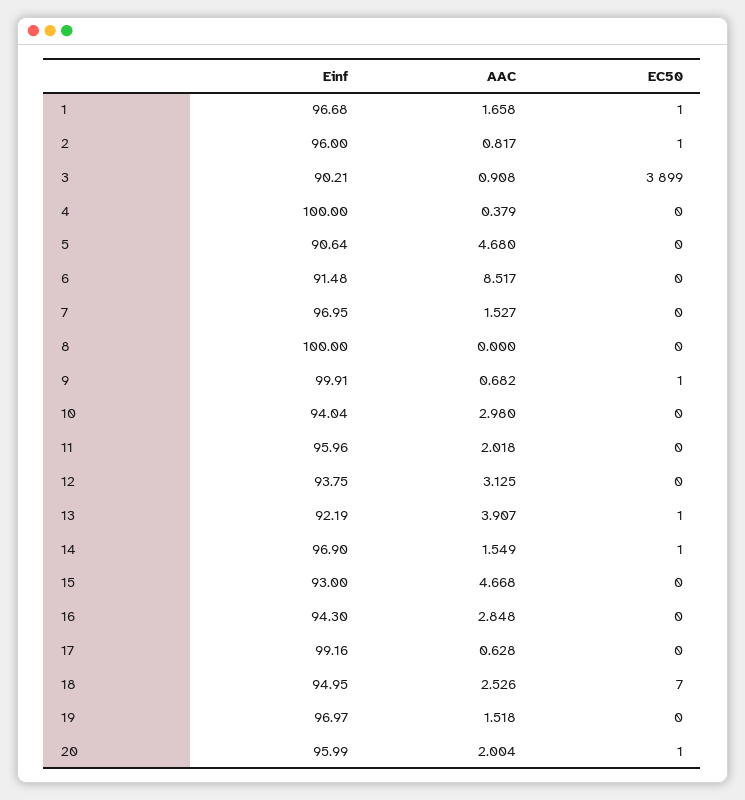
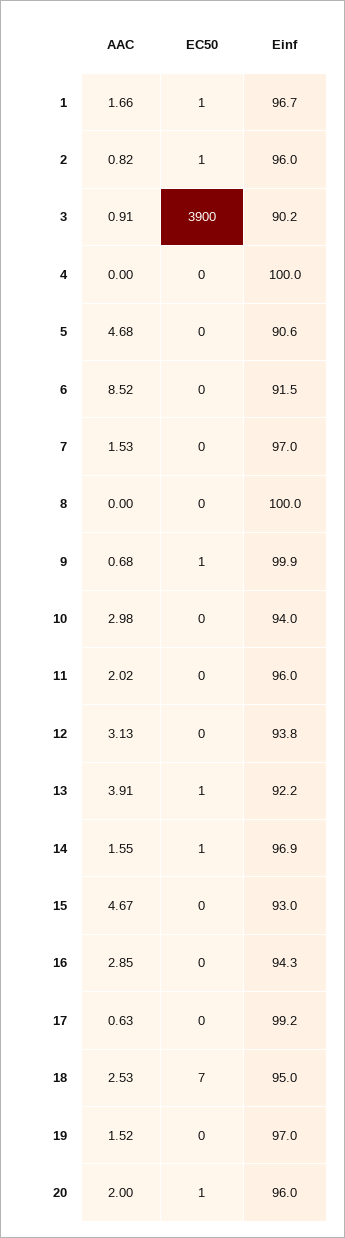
EC50, 3: 3899 -> 3900
AAC, 4: 0.379 -> 0

